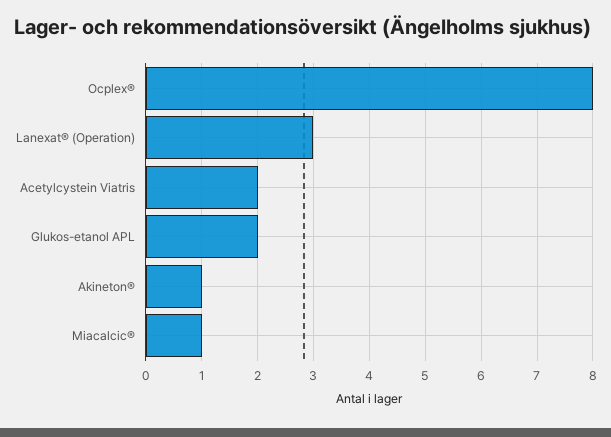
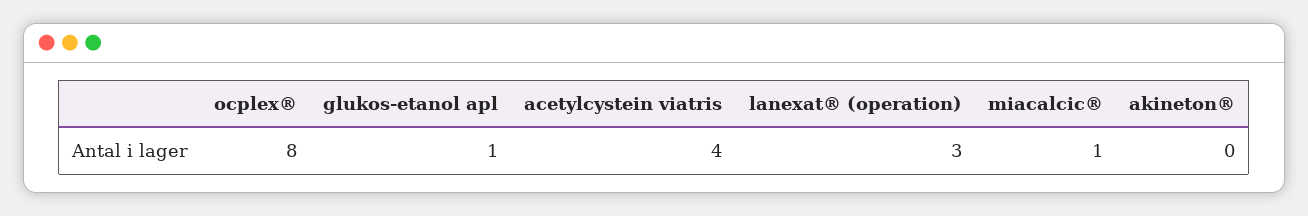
Acetylcystein Viatris: 2 -> 4
Glukos-etanol APL: 2 -> 1
Akineton®: 1 -> 0

